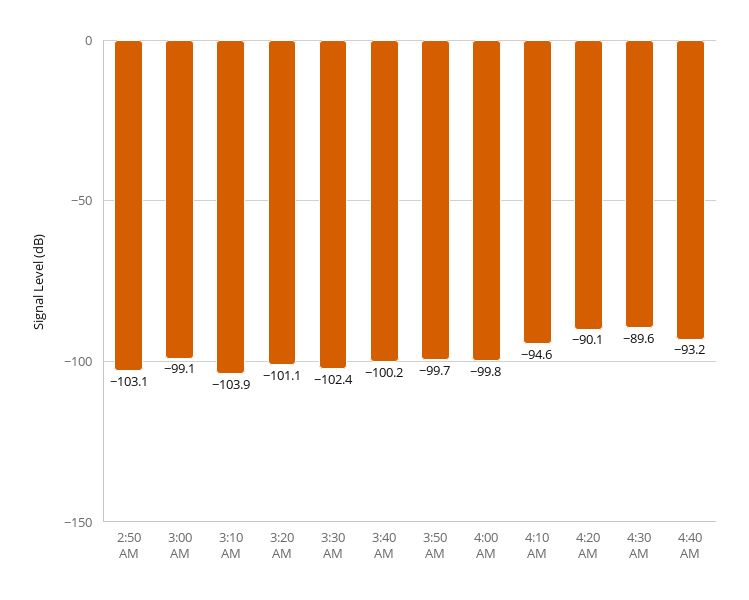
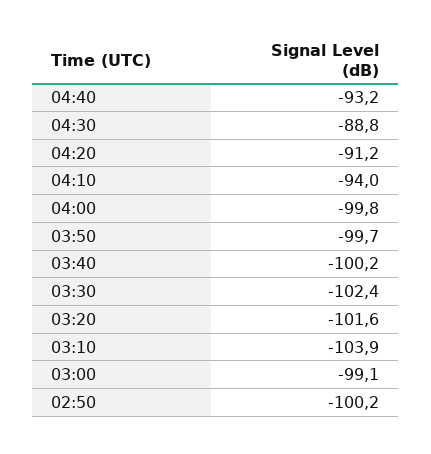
2:50 AM: -103.1 -> -100.2
3:20 AM: -101.1 -> -101.6
4:10 AM: -94.6 -> -94
4:20 AM: -90.1 -> -91.2
4:30 AM: -89.6 -> -88.8

